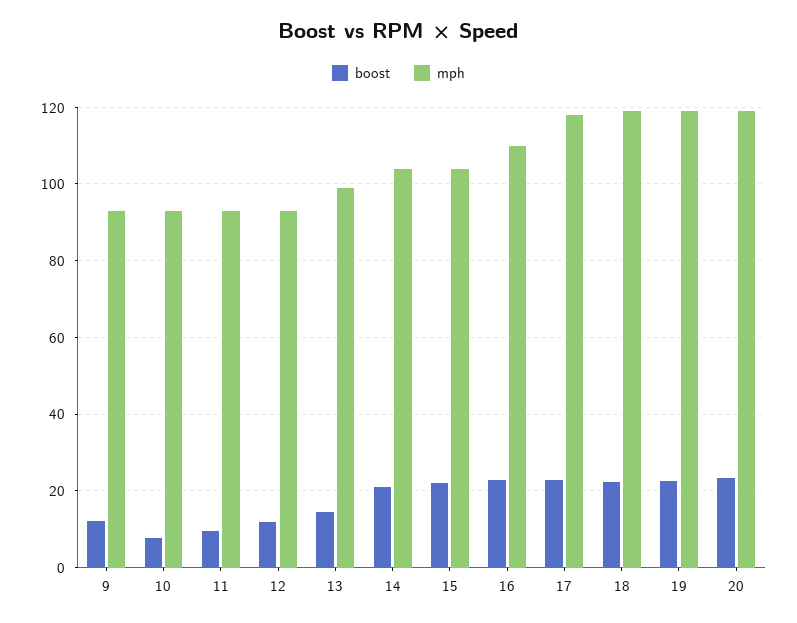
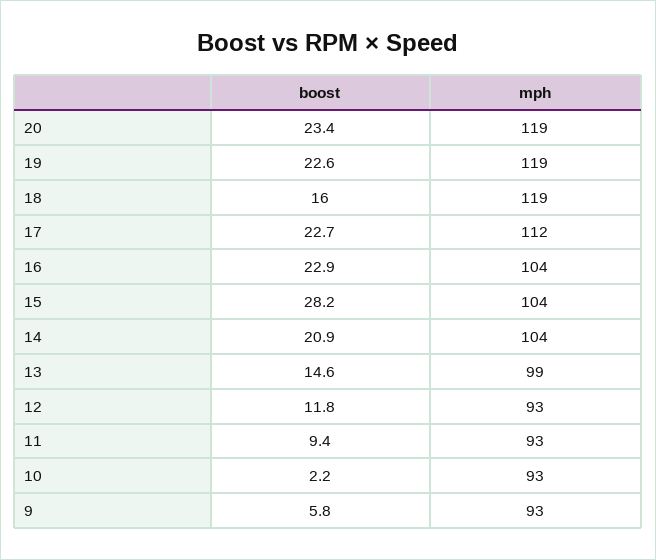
boost, 9: 12 -> 5.8
boost, 10: 8 -> 2.2
boost, 15: 22 -> 28.2
mph, 16: 110 -> 104
mph, 17: 118 -> 112
boost, 18: 22 -> 16

